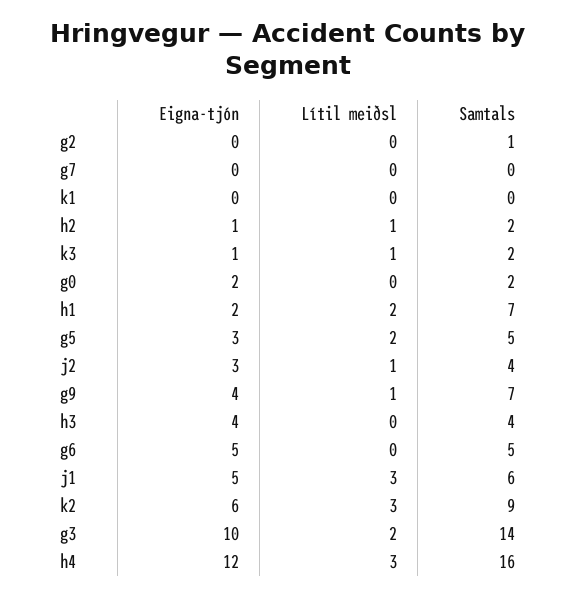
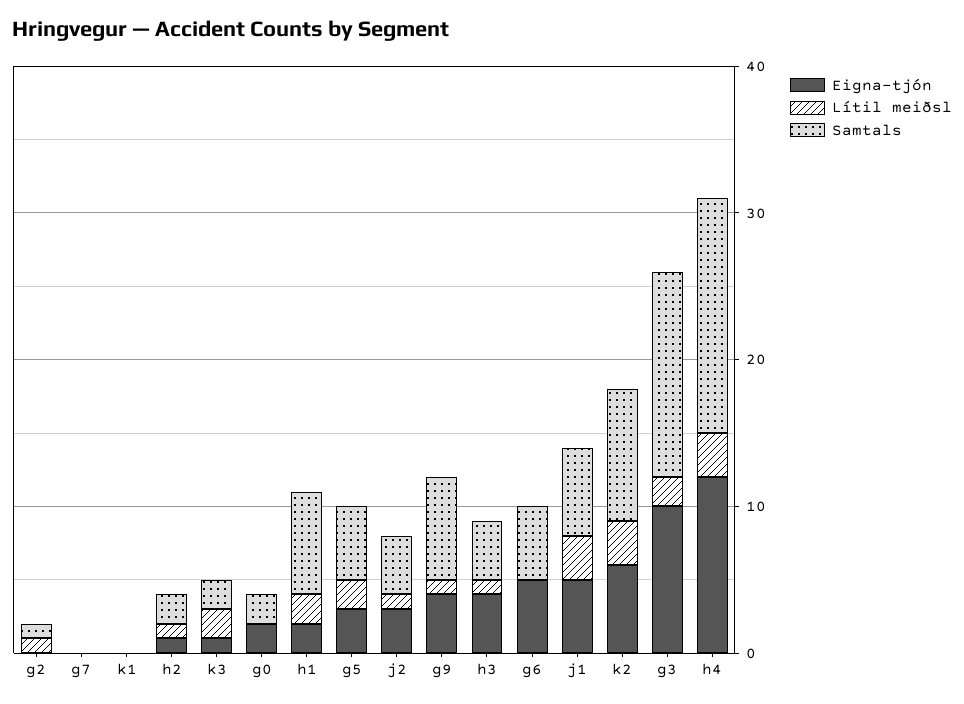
Lítil meiðsl, g2: 0 -> 1
Lítil meiðsl, k3: 1 -> 2
Lítil meiðsl, h3: 0 -> 1

